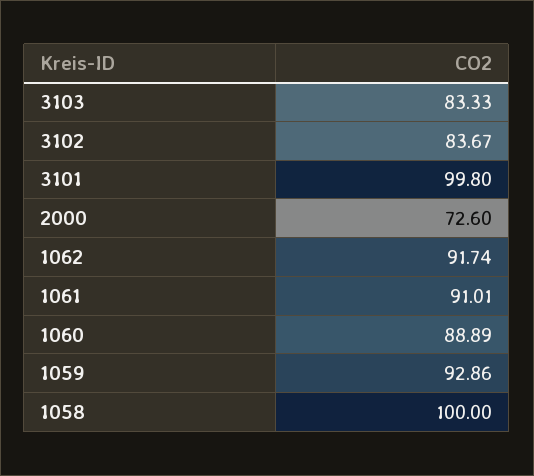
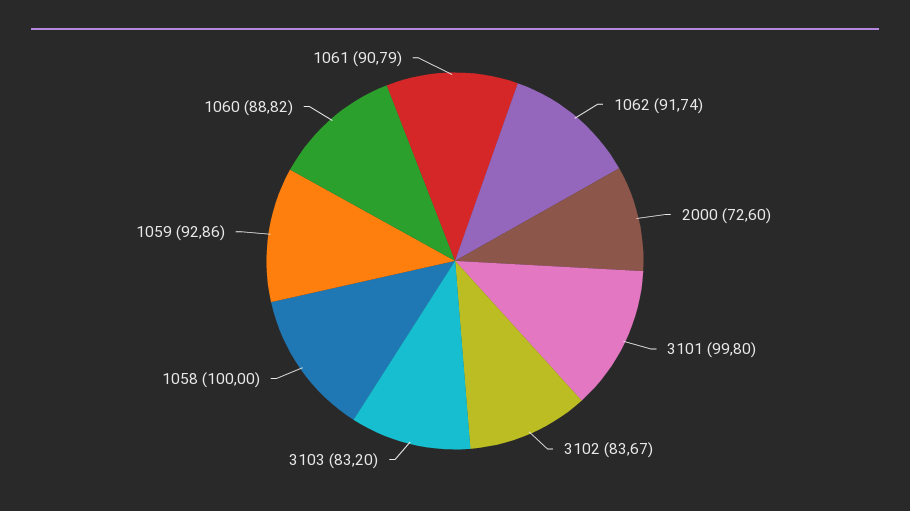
3103: 83.33 -> 83.2
1061: 91.01 -> 90.79
1060: 88.89 -> 88.82

